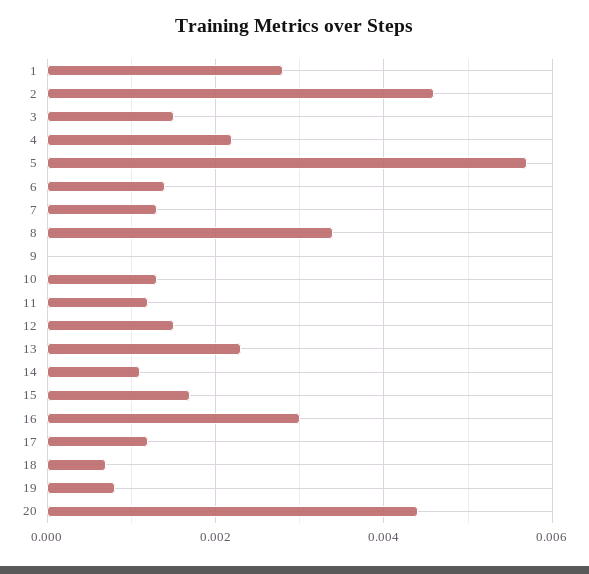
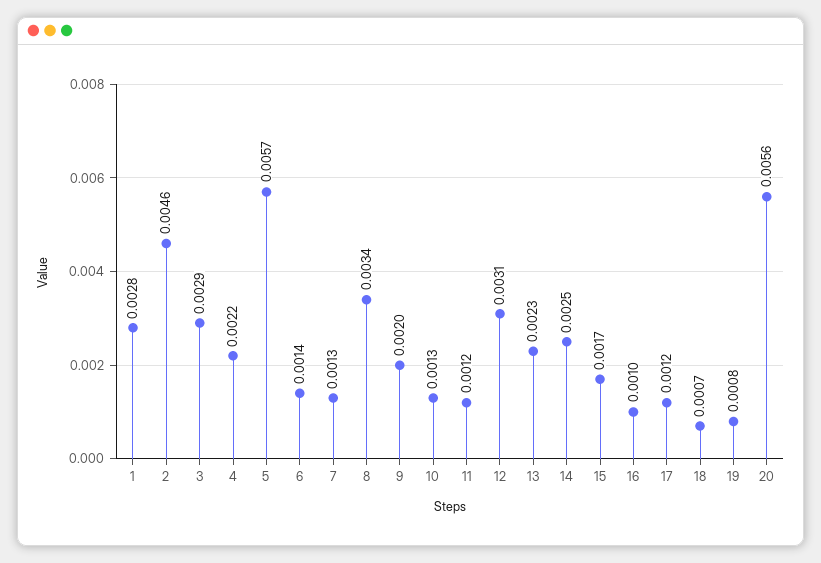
3: 0.0015 -> 0.0029
9: 0 -> 0.002
12: 0.0015 -> 0.0031
14: 0.001 -> 0.0025
16: 0.003 -> 0.001
20: 0.0045 -> 0.0056

